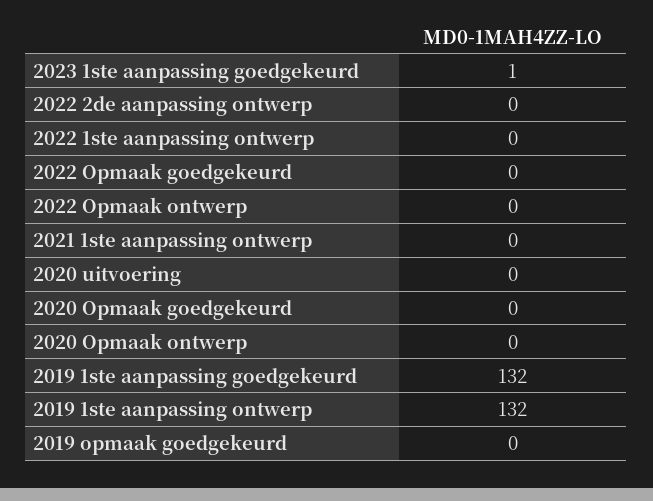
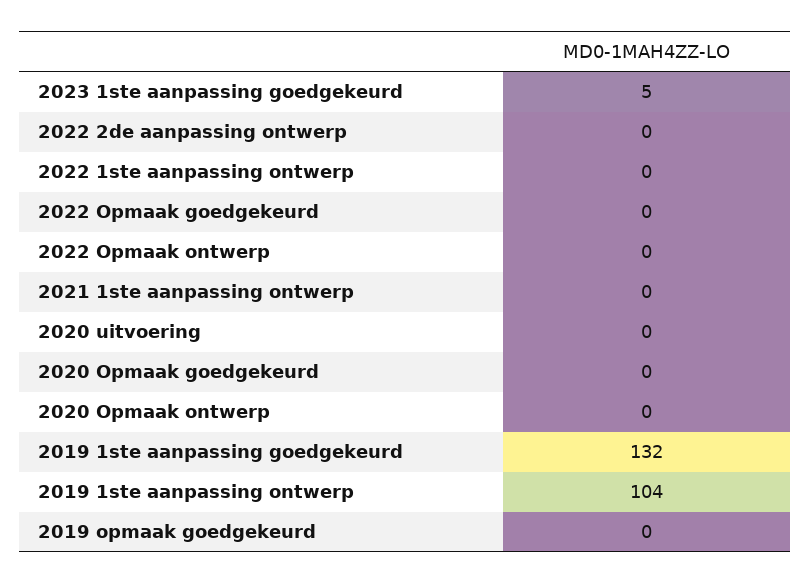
2023 1ste aanpassing goedgekeurd: 1 -> 5
2019 1ste aanpassing ontwerp: 132 -> 104

